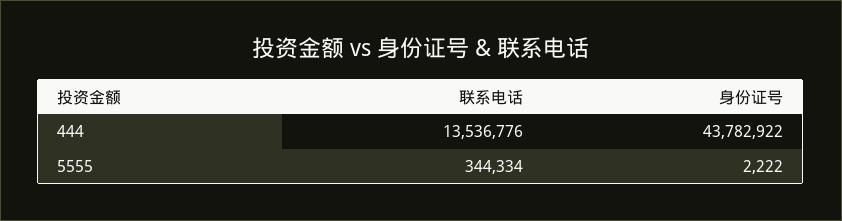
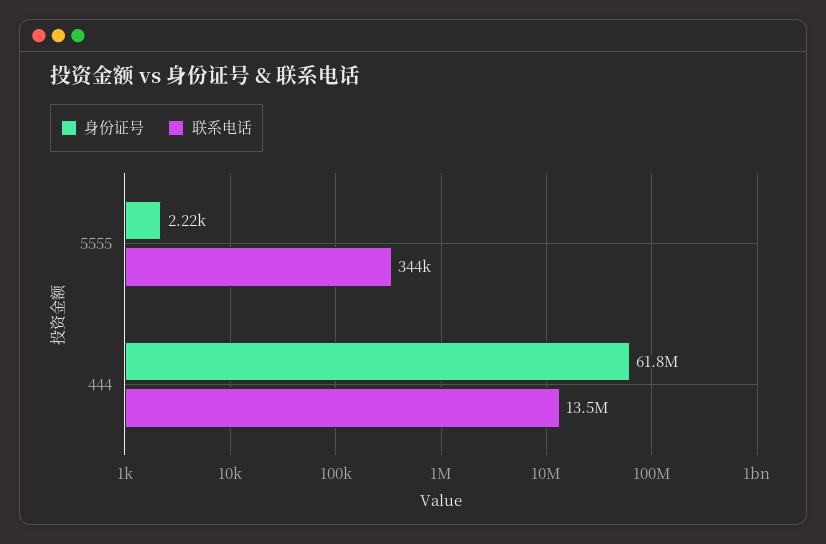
身份证号, 444: 43782922 -> 61800000

